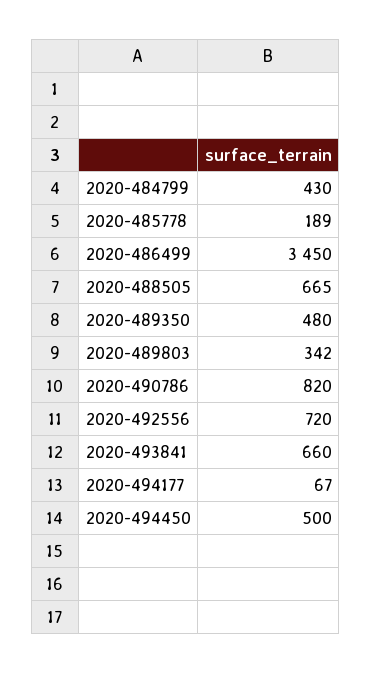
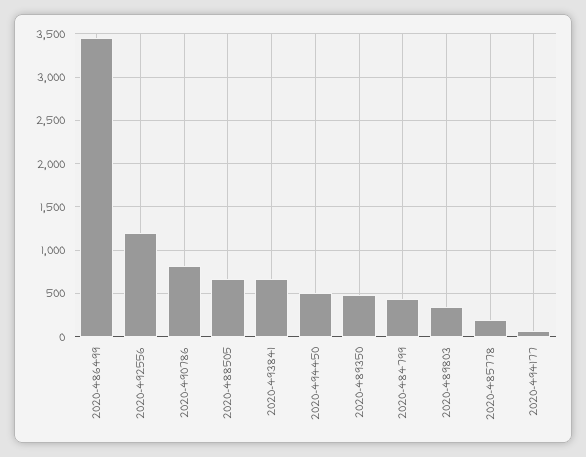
2020-492556: 720 -> 1200

